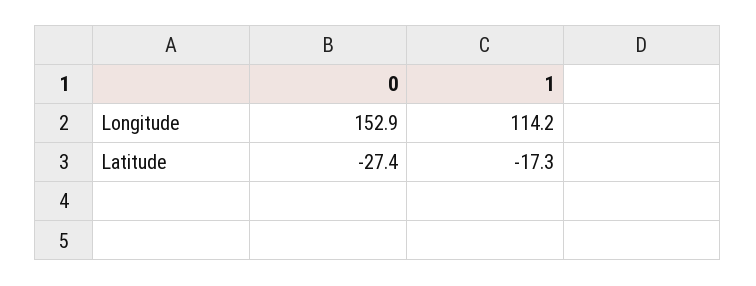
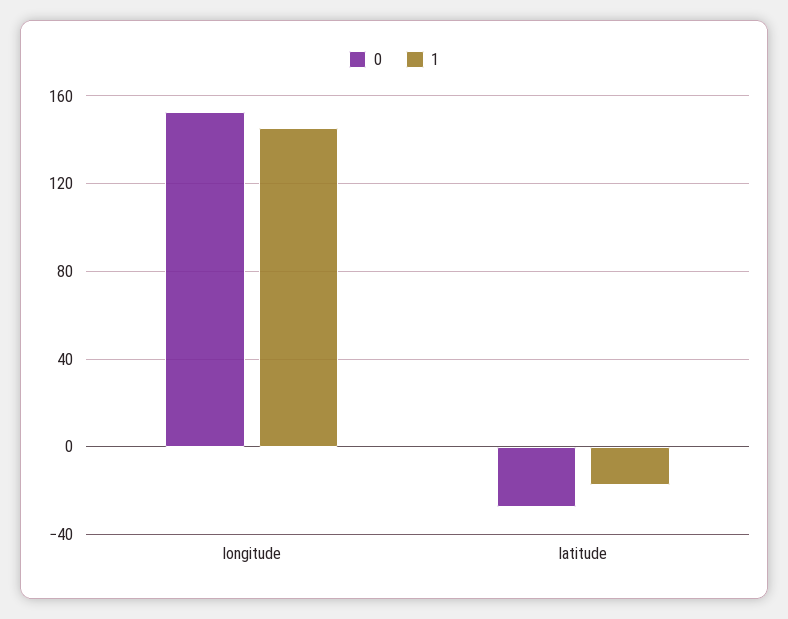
1, Longitude: 114.2 -> 145

